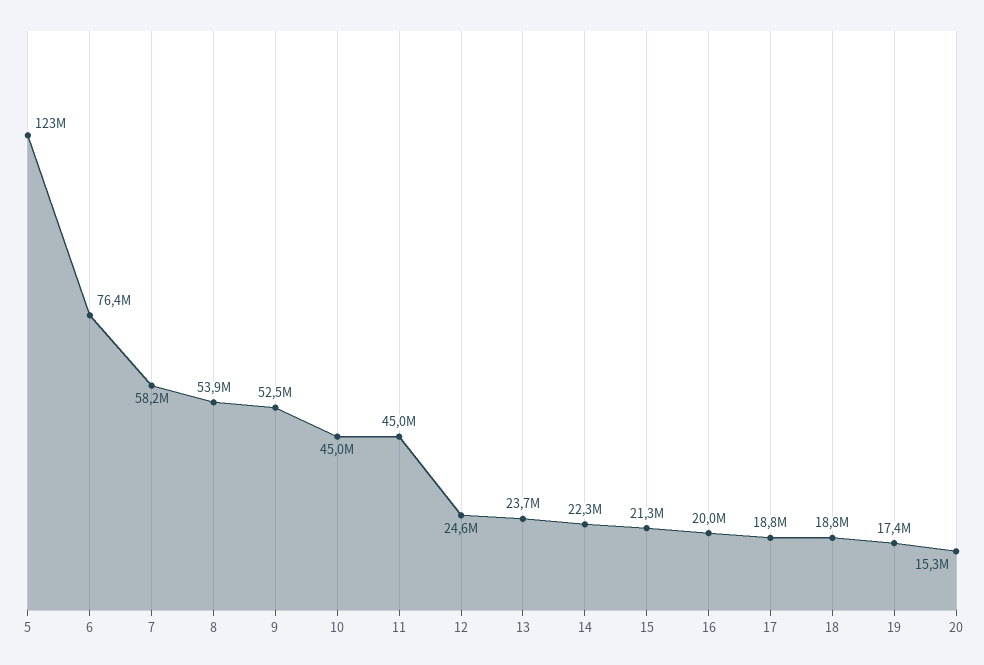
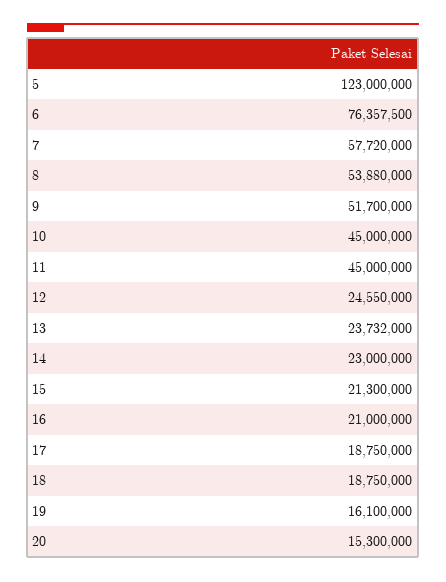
7: 58200000 -> 57720000
9: 52500000 -> 51700000
14: 22300000 -> 23000000
16: 20000000 -> 21000000
19: 17400000 -> 16100000

